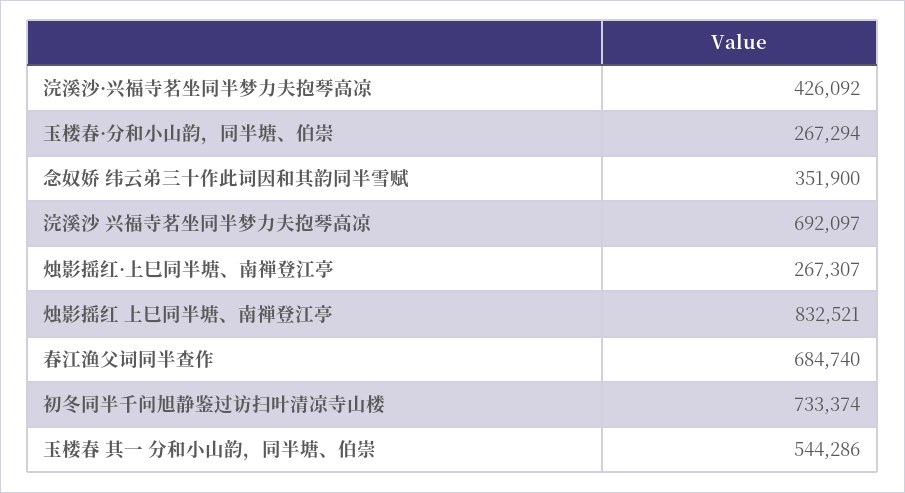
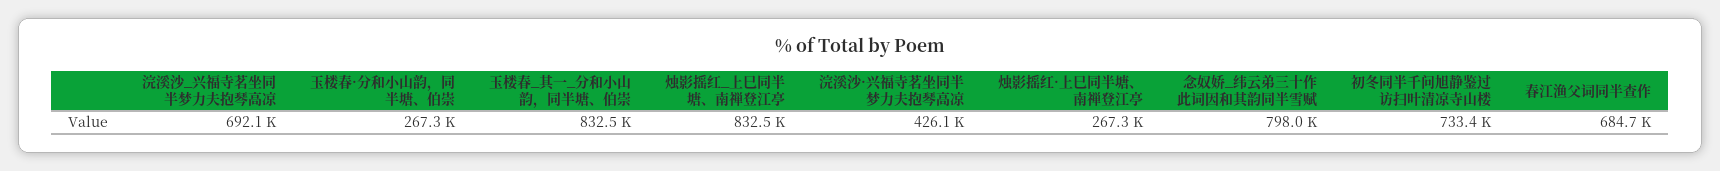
念奴娇 纬云弟三十作此词因和其韵同半雪赋: 351900 -> 798000
玉楼春 其一 分和小山韵，同半塘、伯崇: 544286 -> 832500

